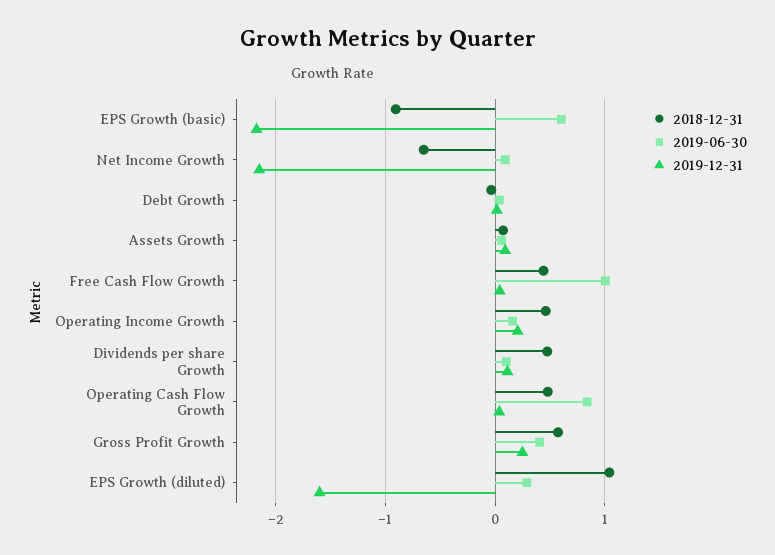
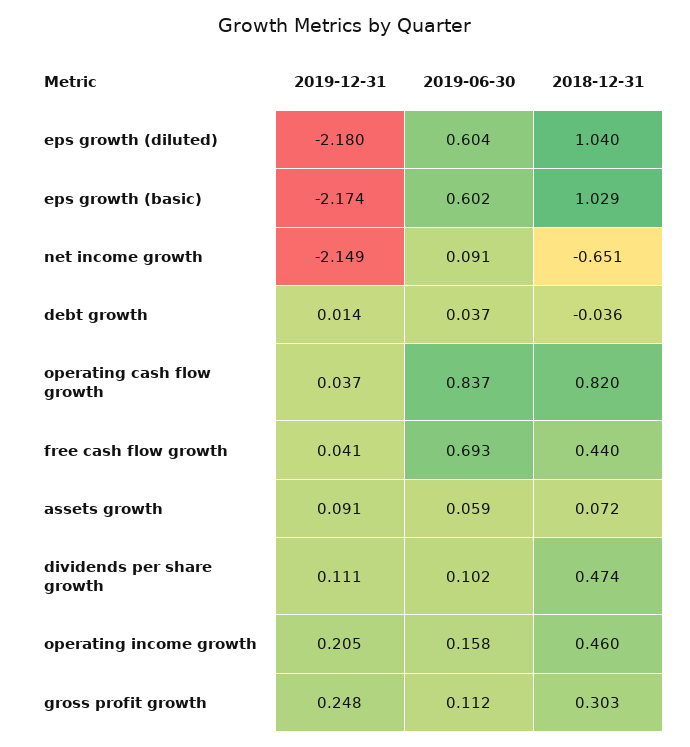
2018-12-31, EPS Growth (basic): -0.9 -> 1.029
2019-06-30, Free Cash Flow Growth: 1 -> 0.693
2018-12-31, Operating Cash Flow Growth: 0.5 -> 0.82
2018-12-31, Gross Profit Growth: 0.6 -> 0.303
2019-06-30, Gross Profit Growth: 0.4 -> 0.112
2019-06-30, EPS Growth (diluted): 0.3 -> 0.604
2019-12-31, EPS Growth (diluted): -1.6 -> -2.18

